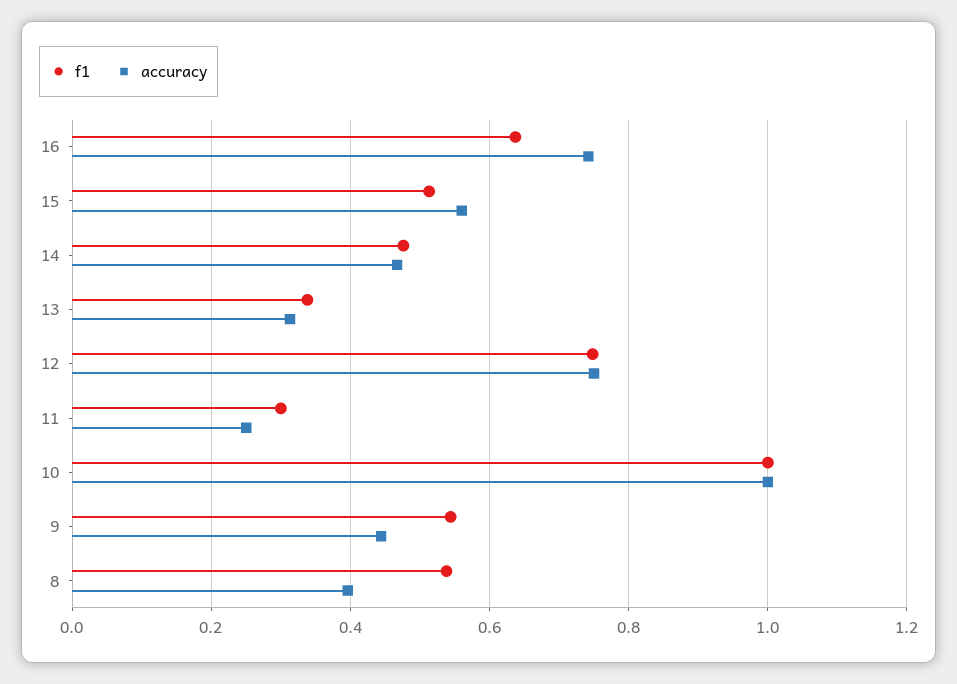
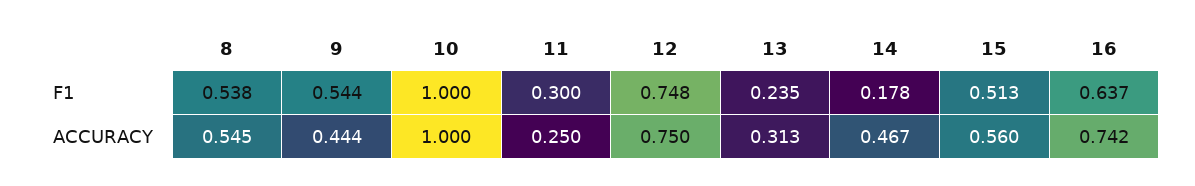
f1, 14: 0.48 -> 0.178
f1, 13: 0.34 -> 0.235
accuracy, 8: 0.4 -> 0.545

